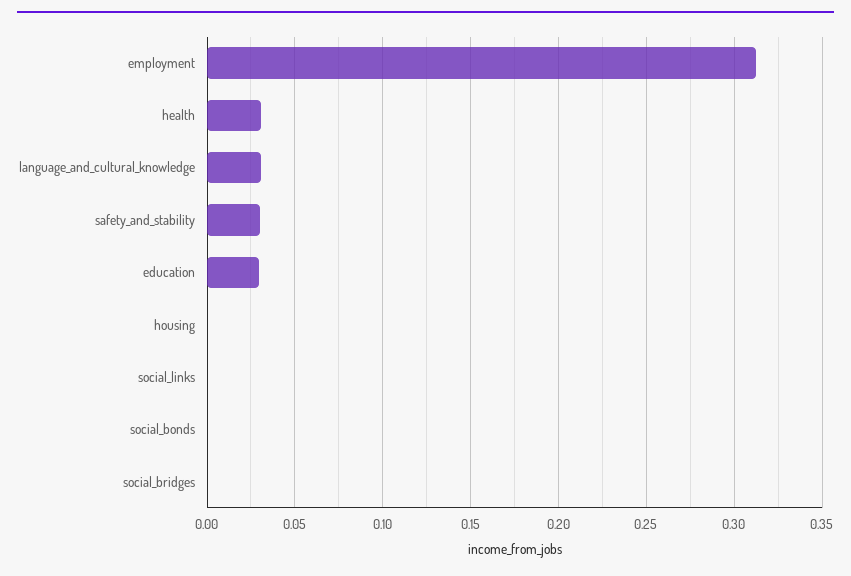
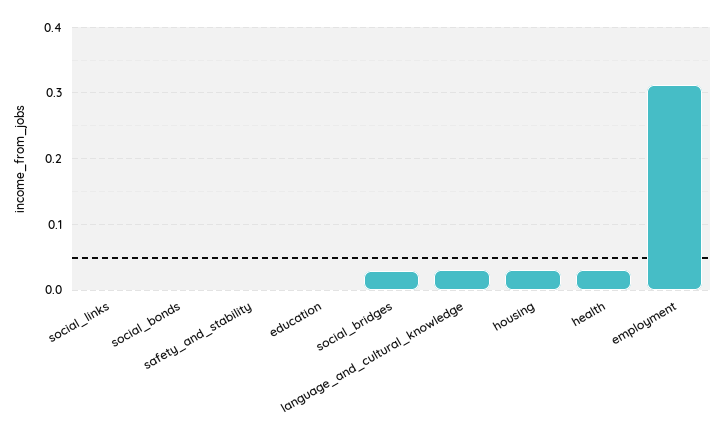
safety_and_stability: 0.03 -> 0
education: 0.03 -> 0
housing: 0 -> 0.03
social_bridges: 0 -> 0.03

